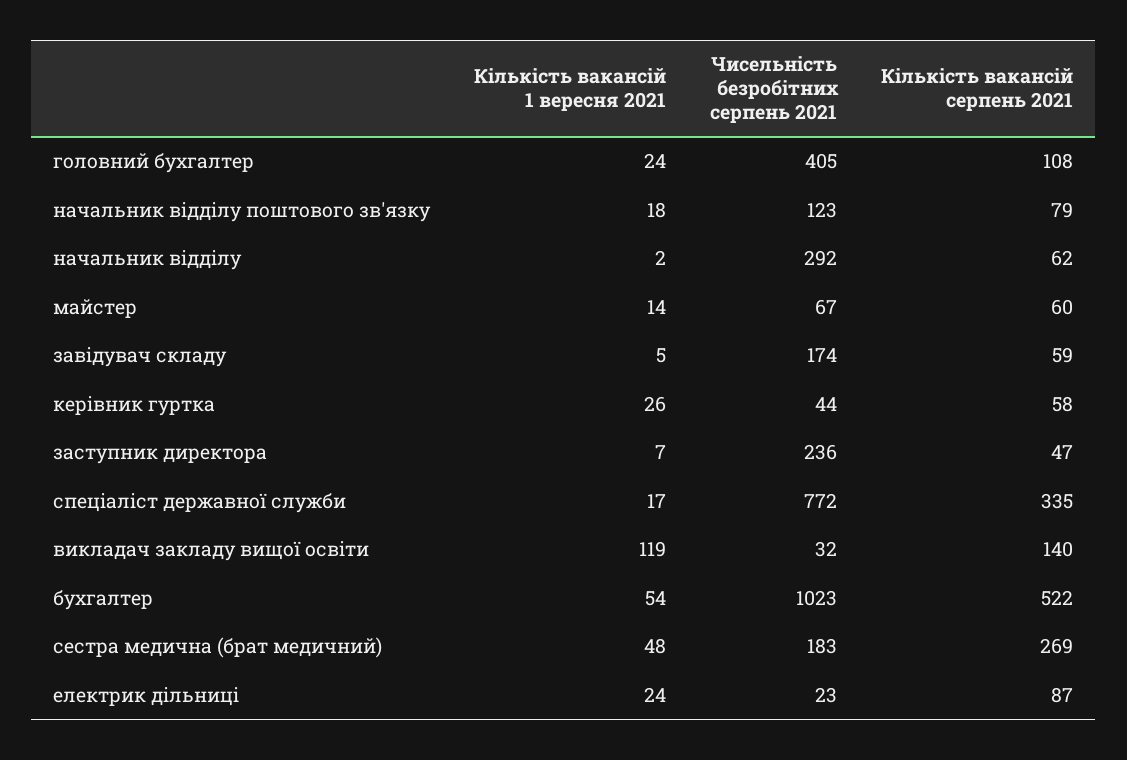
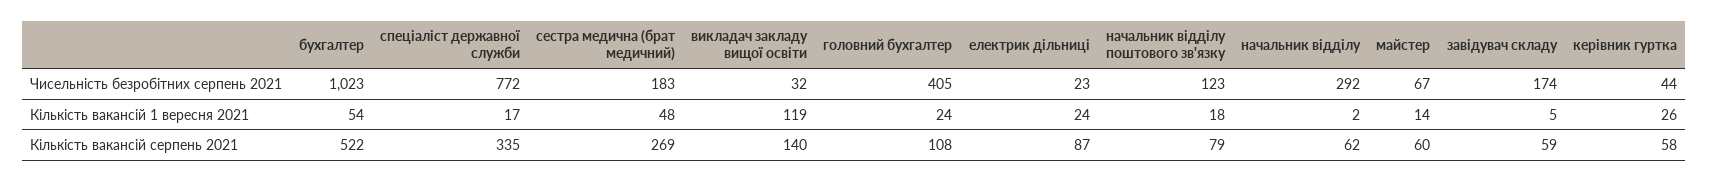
Кількість вакансій 1 вересня 2021, заступник директора: 7 -> none
Чисельність безробітних серпень 2021, заступник директора: 236 -> none
Кількість вакансій серпень 2021, заступник директора: 47 -> none

